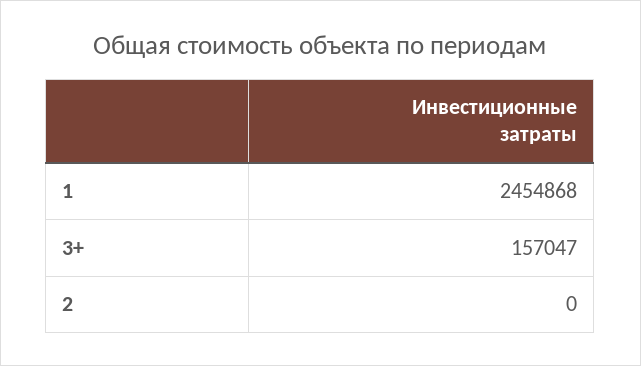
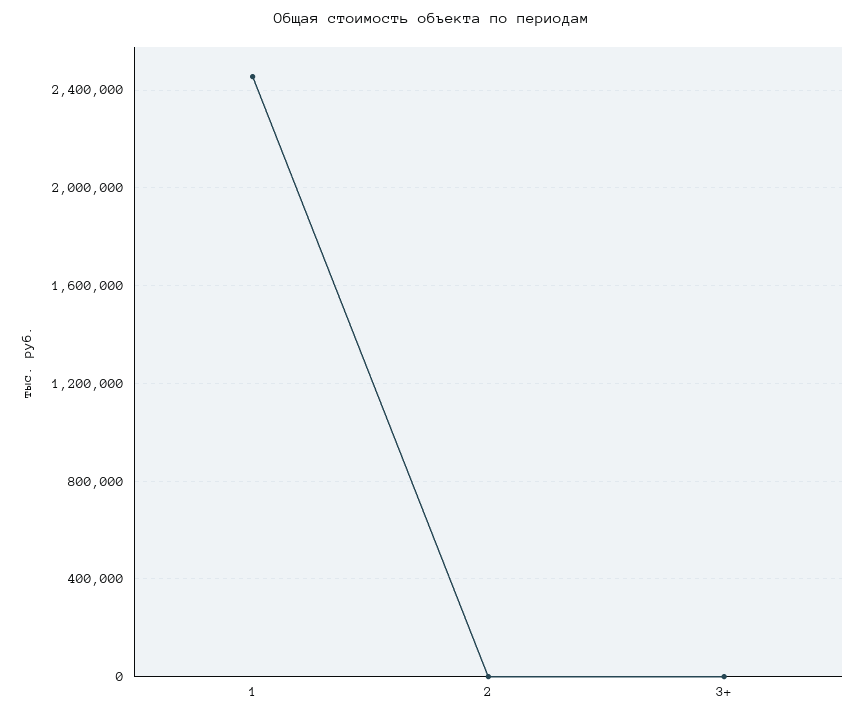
3+: 157047 -> 0

